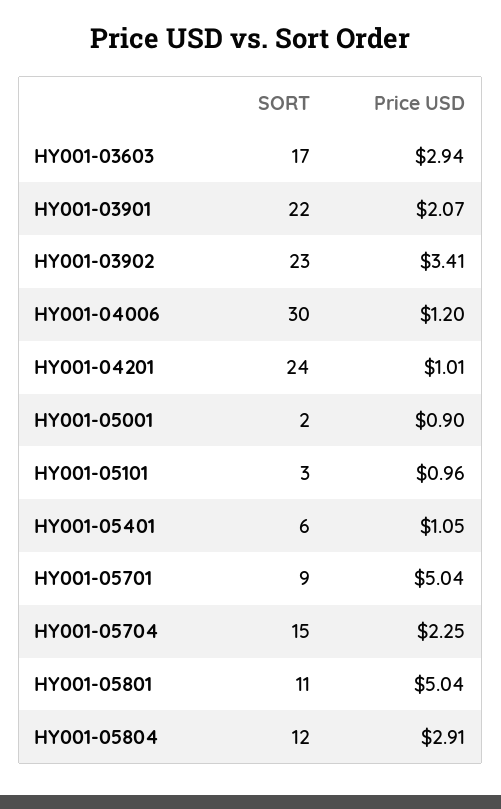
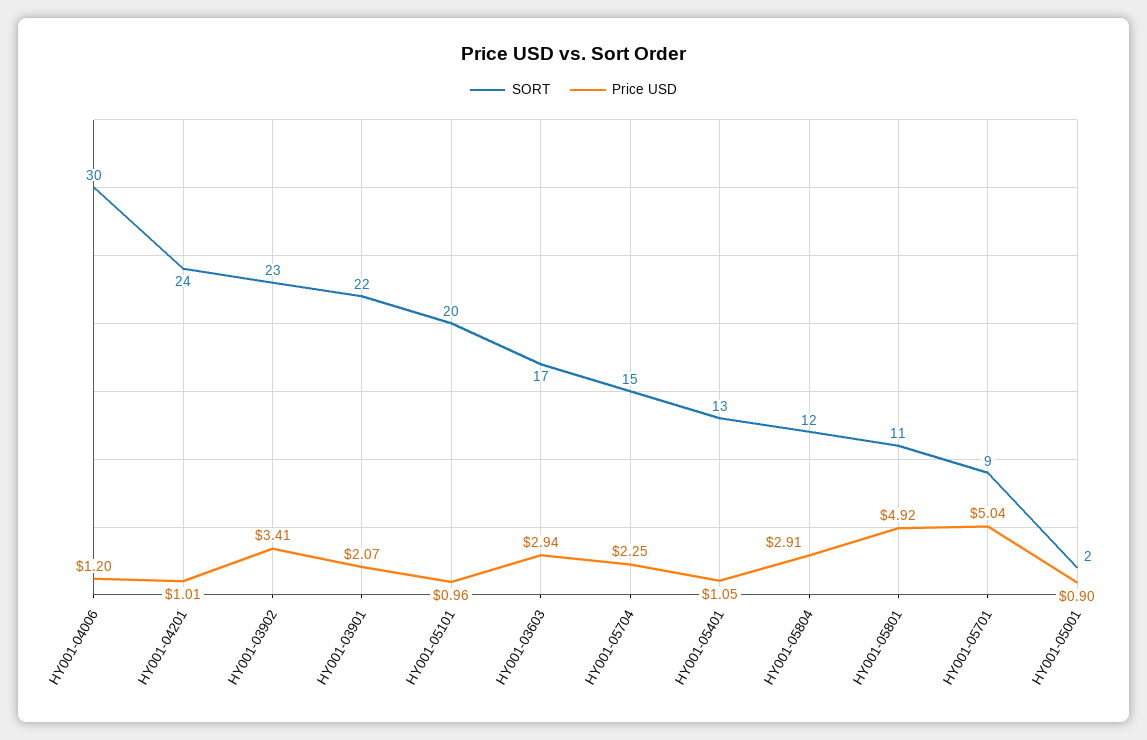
SORT, HY001-05101: 3 -> 20
SORT, HY001-05401: 6 -> 13
Price USD, HY001-05801: 5.04 -> 4.92

